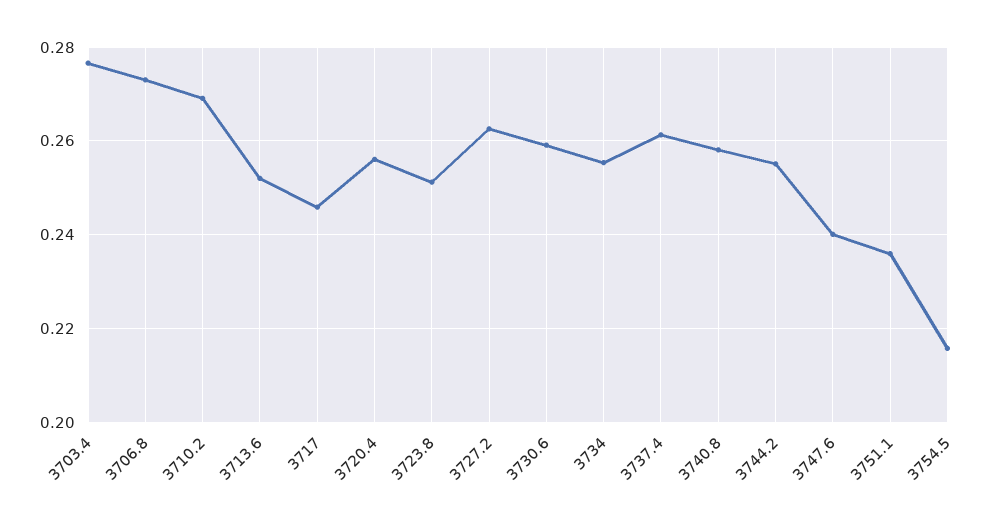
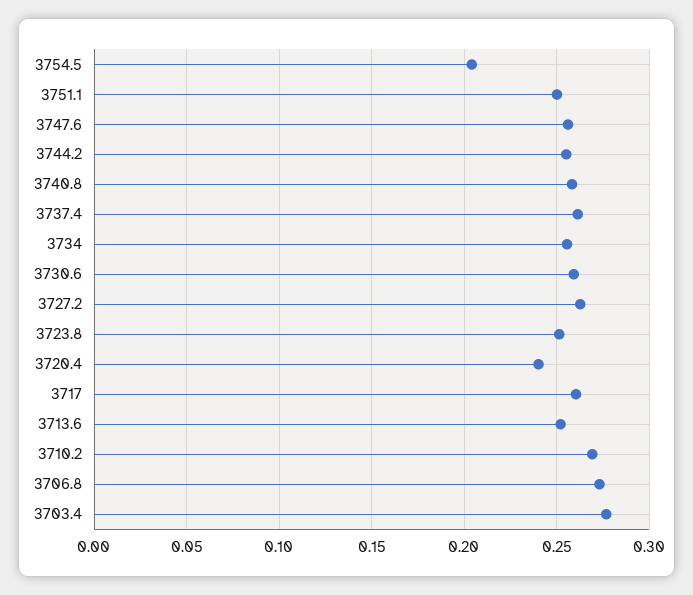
3717: 0.246 -> 0.26
3720.4: 0.256 -> 0.24
3747.6: 0.24 -> 0.255
3751.1: 0.236 -> 0.25
3754.5: 0.216 -> 0.205

